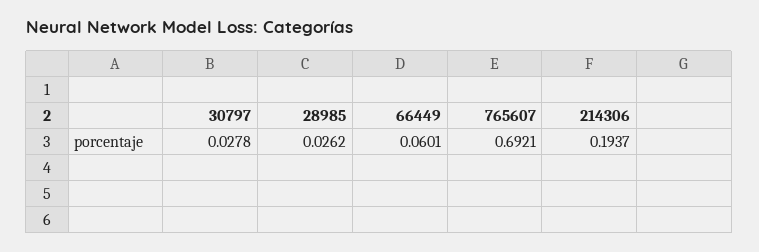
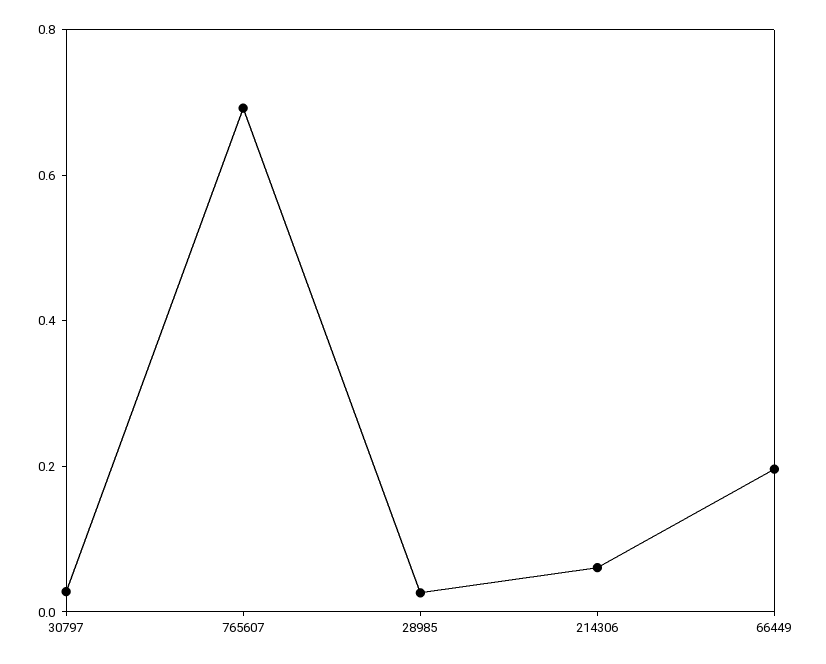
66449: 0.0601 -> 0.2
214306: 0.1937 -> 0.05

